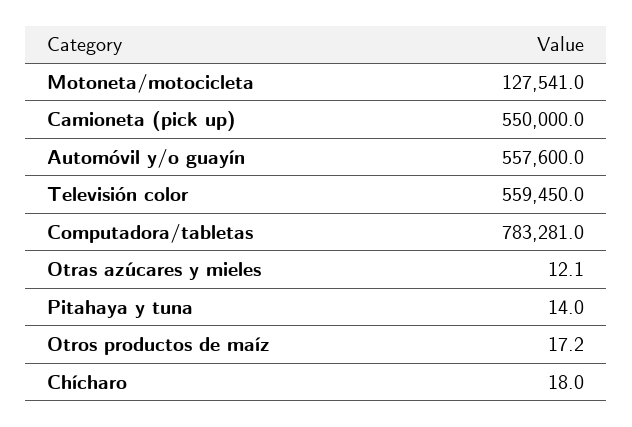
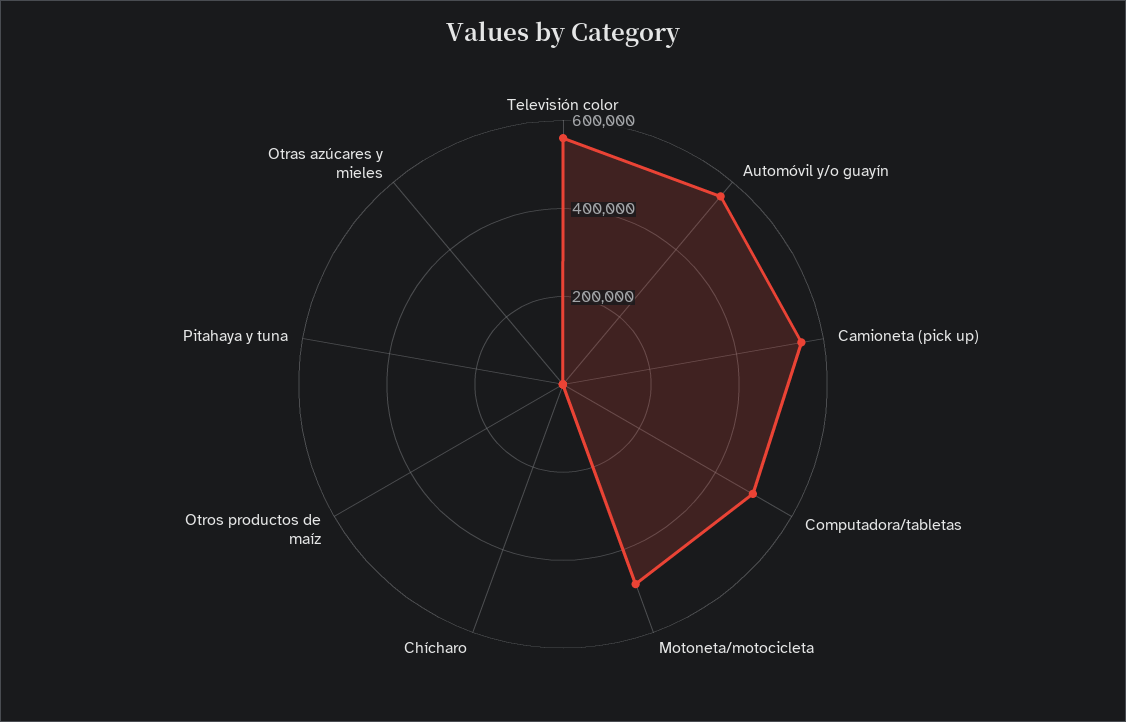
Motoneta/motocicleta: 127541 -> 500000
Computadora/tabletas: 783281 -> 500000

